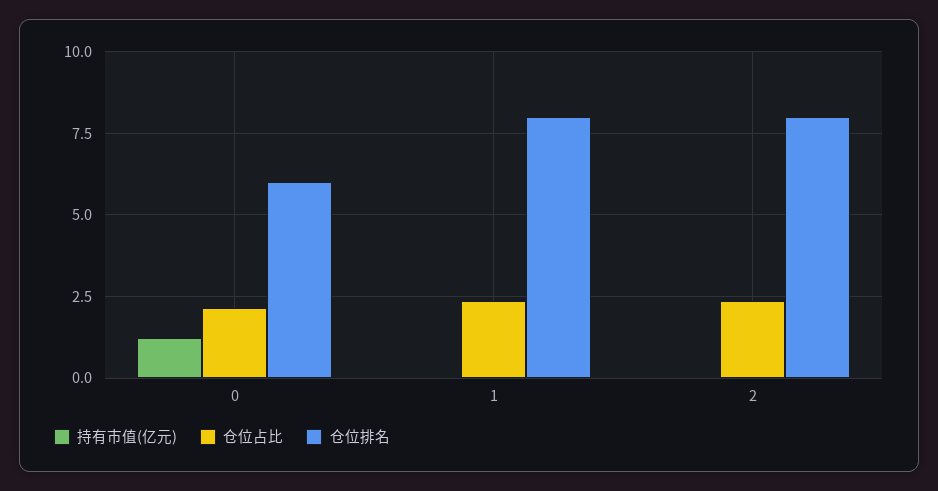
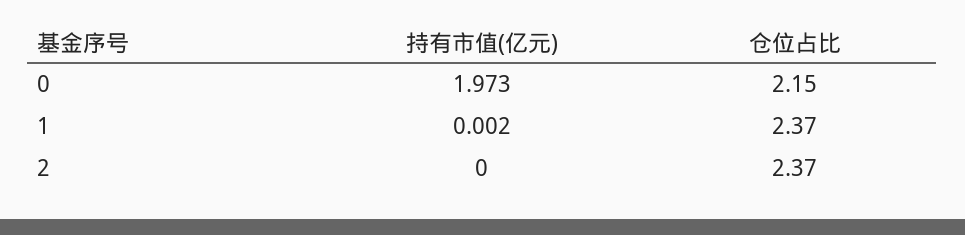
持有市值(亿元), 0: 1.25 -> 1.973
仓位排名, 0: 6 -> none
仓位排名, 1: 8 -> none
仓位排名, 2: 8 -> none

